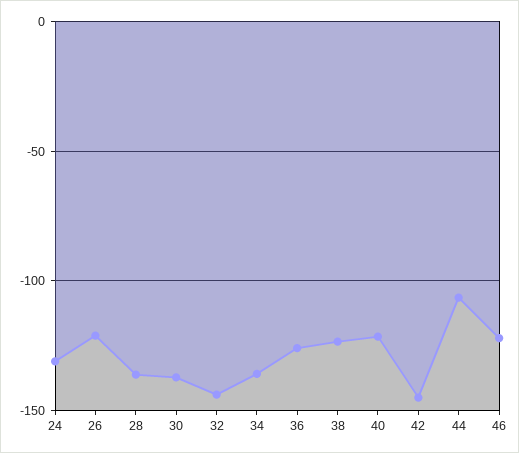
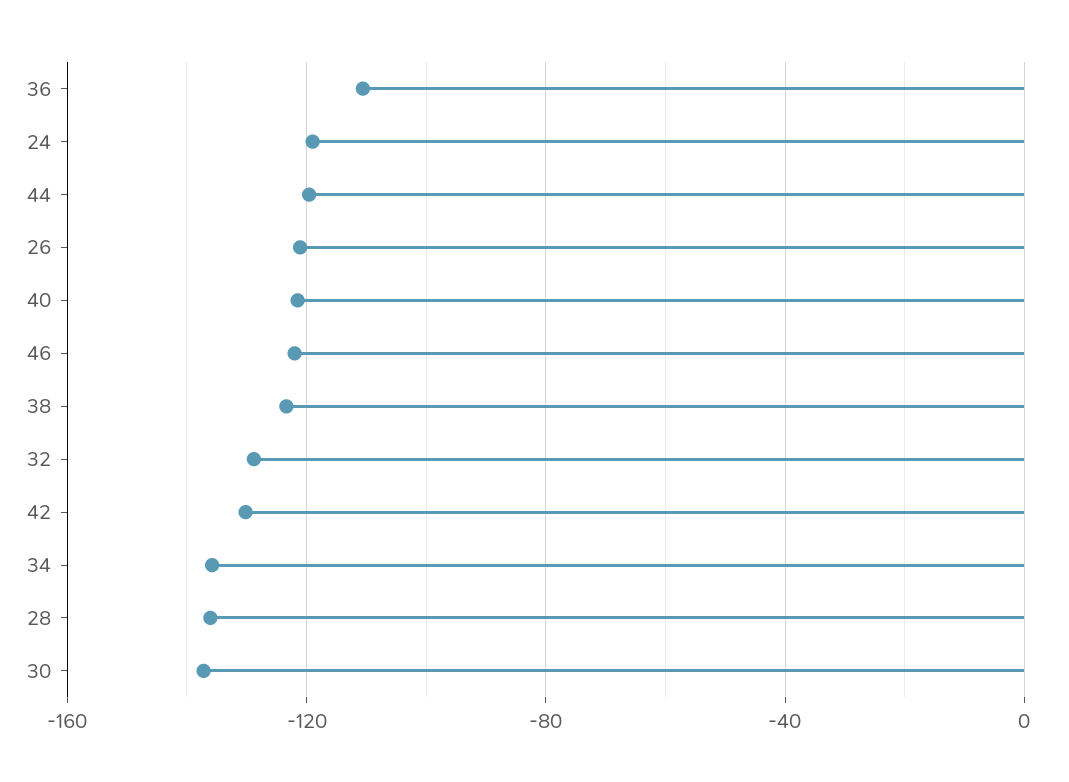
24: -130 -> -120
32: -145 -> -130
36: -125 -> -110
42: -145 -> -130
44: -105 -> -120

